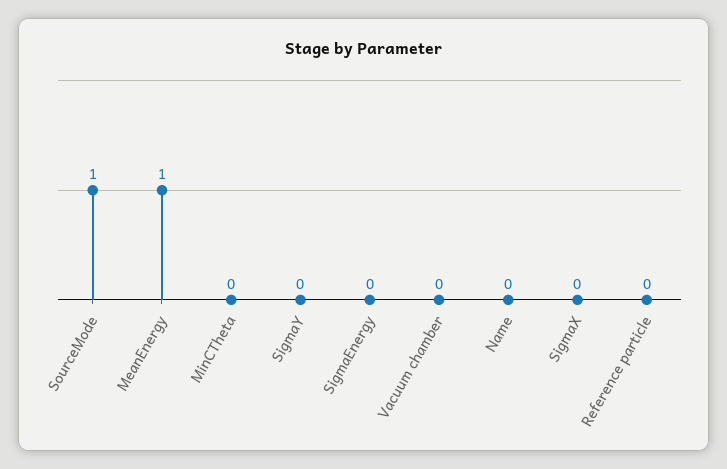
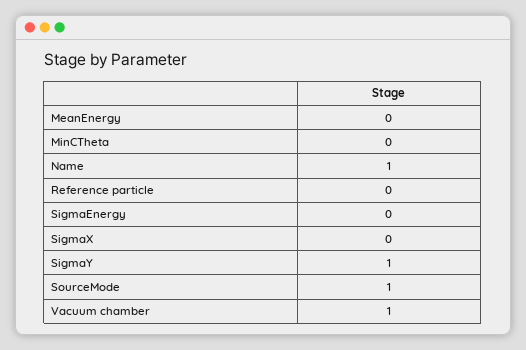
MeanEnergy: 1 -> 0
SigmaY: 0 -> 1
Vacuum chamber: 0 -> 1
Name: 0 -> 1

